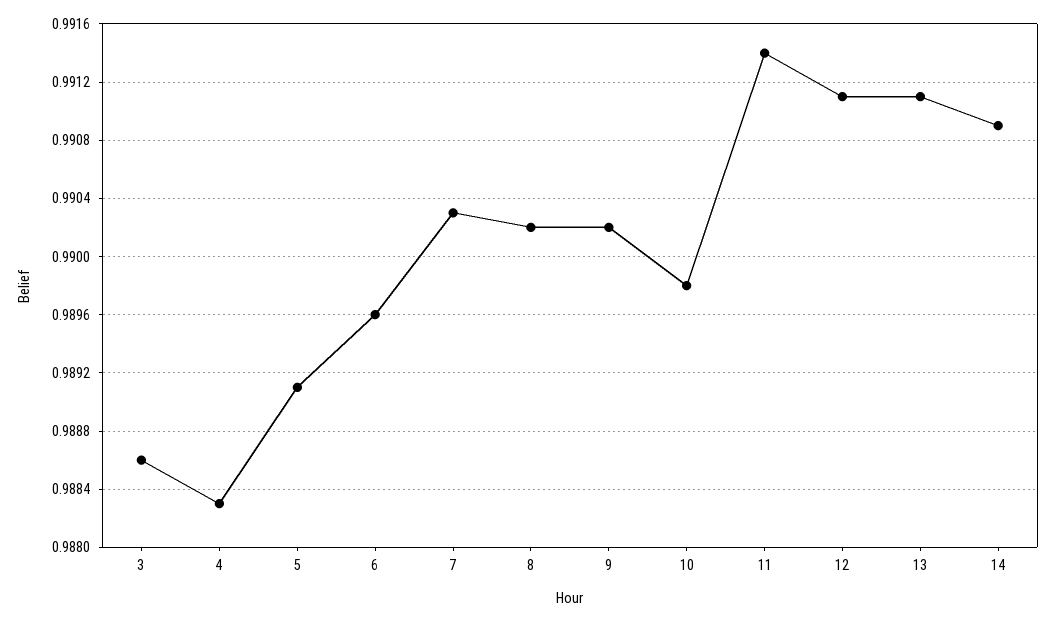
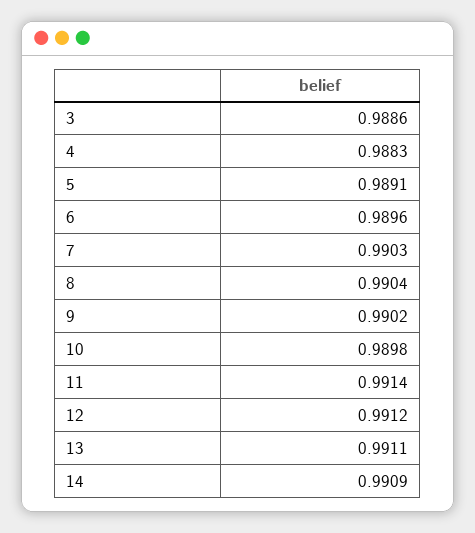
8: 0.9902 -> 0.9904
12: 0.9911 -> 0.9912

